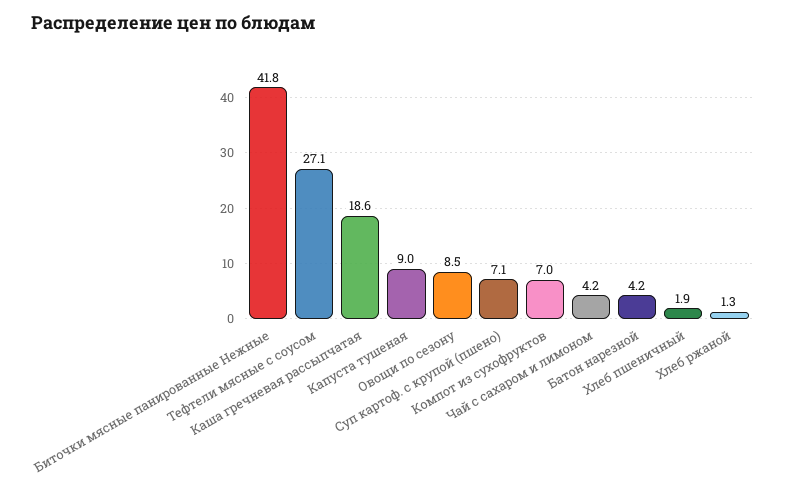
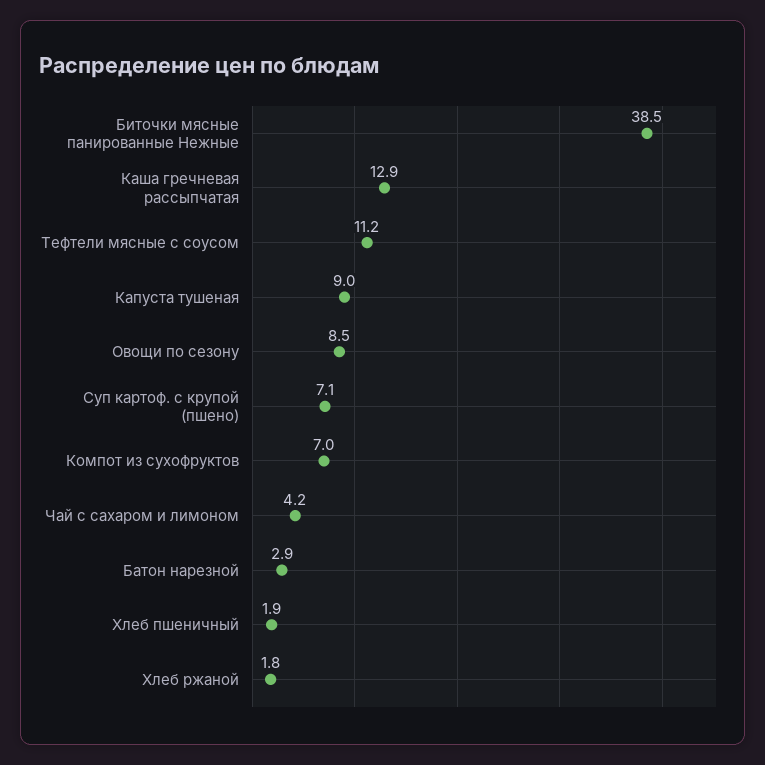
Биточки мясные панированные Нежные: 41.8 -> 38.5
Тефтели мясные с соусом: 27.1 -> 11.2
Каша гречневая рассыпчатая: 18.6 -> 12.9
Батон нарезной: 4.2 -> 2.9
Хлеб ржаной: 1.3 -> 1.8

